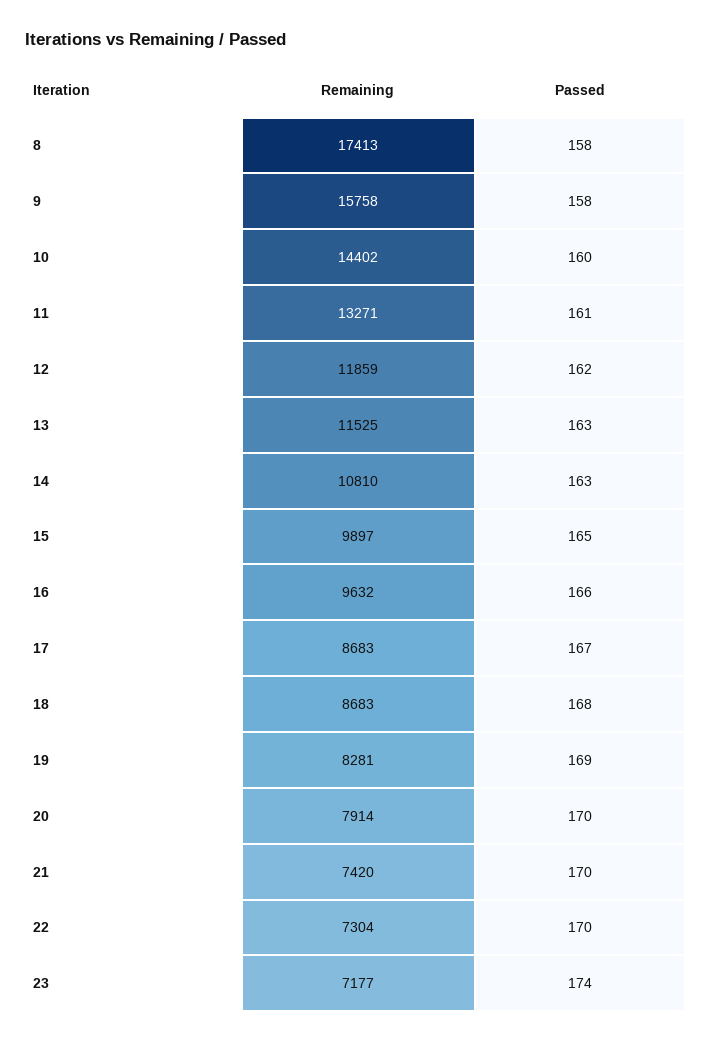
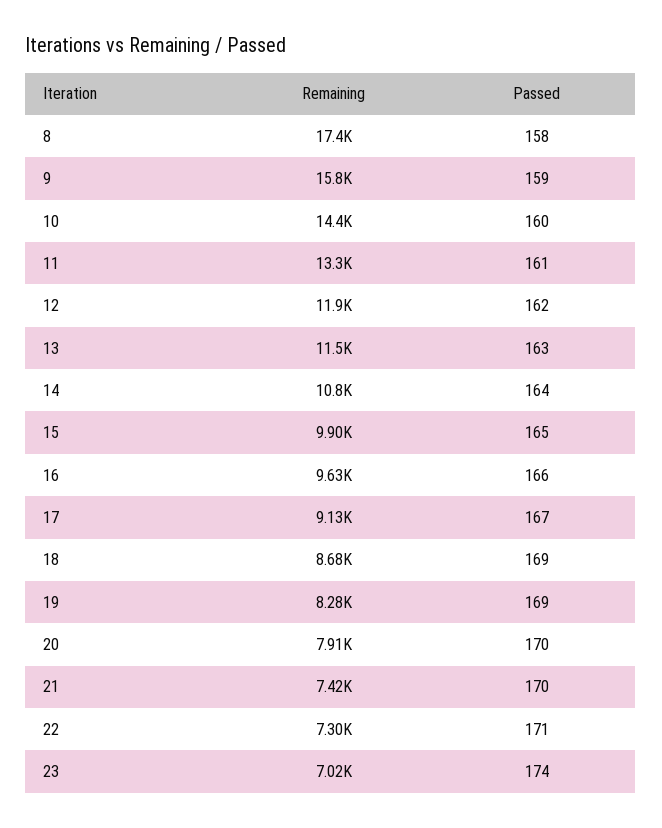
Passed, 9: 158 -> 159
Passed, 14: 163 -> 164
Remaining, 17: 8683 -> 9130
Passed, 18: 168 -> 169
Passed, 22: 170 -> 171
Remaining, 23: 7177 -> 7020

